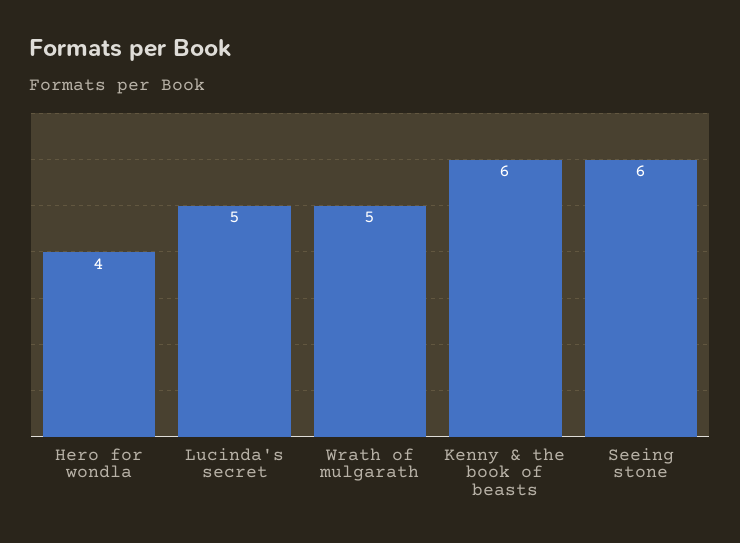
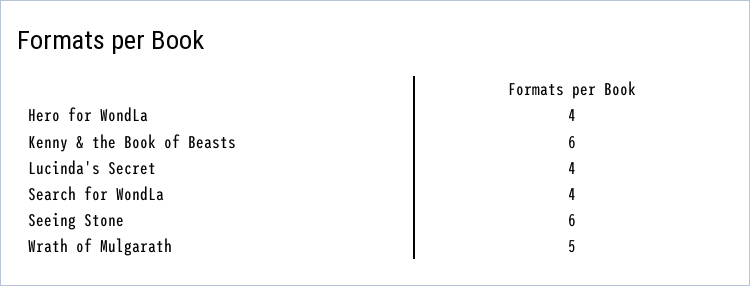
Lucinda's secret: 5 -> 4
Search for WondLa: none -> 4

